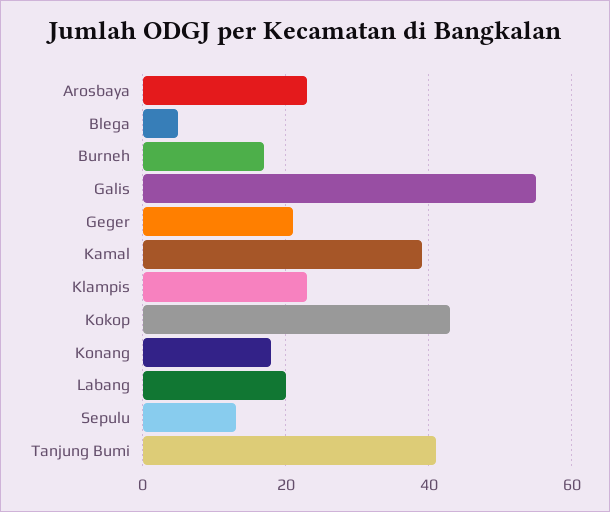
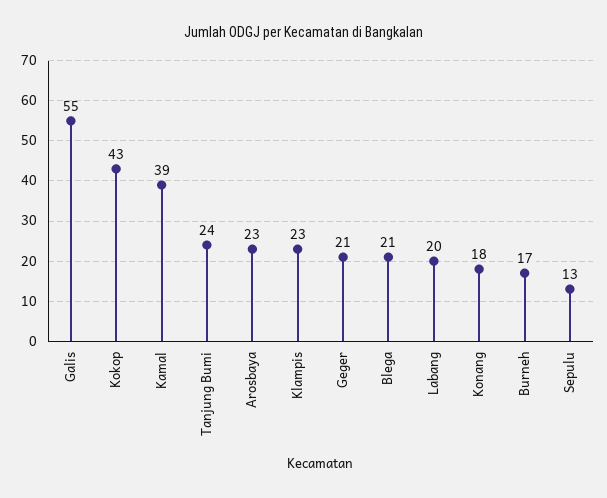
Blega: 5 -> 21
Tanjung Bumi: 40 -> 24

